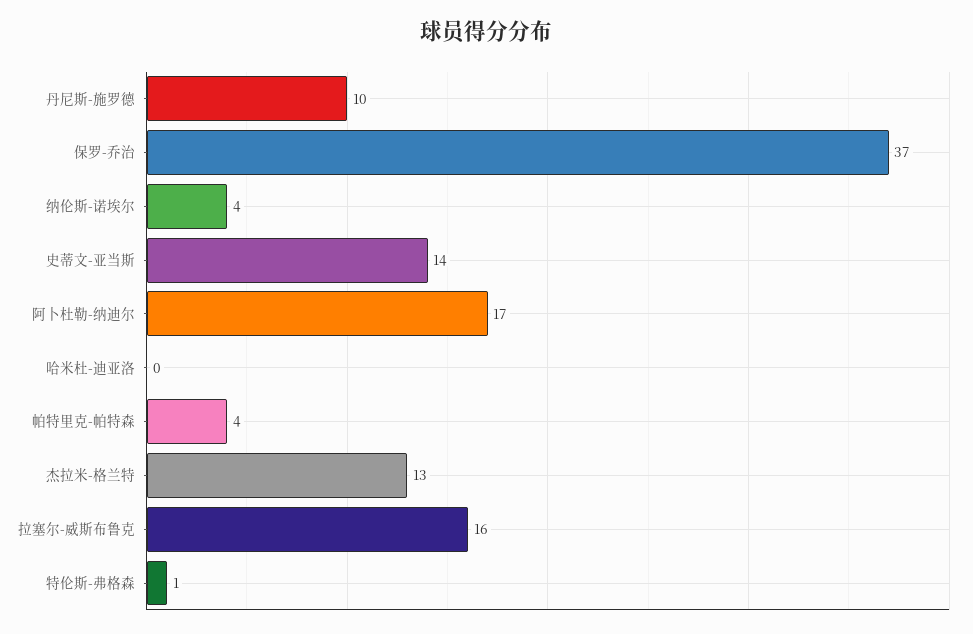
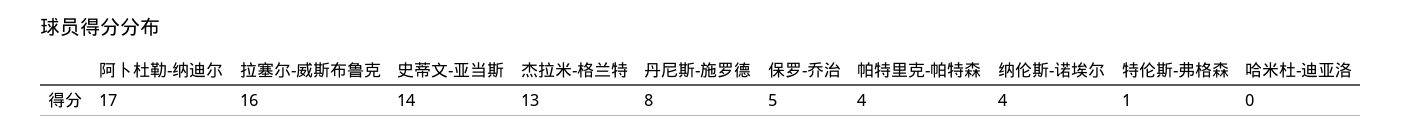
丹尼斯-施罗德: 10 -> 8
保罗-乔治: 37 -> 5

